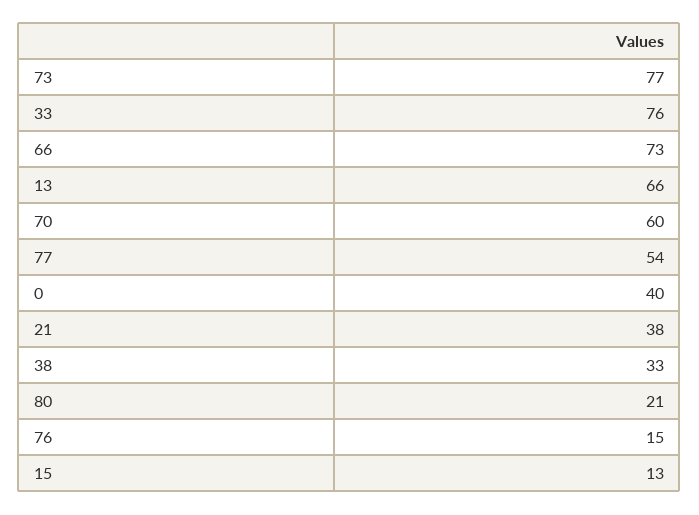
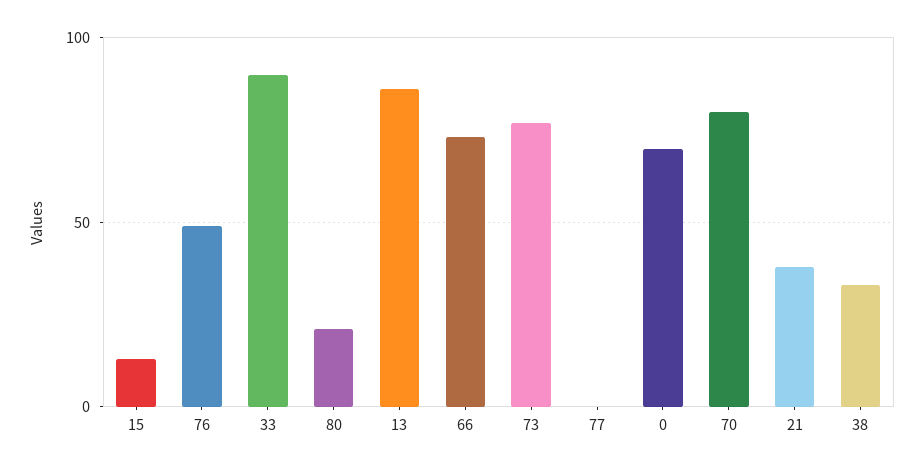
33: 76 -> 90
13: 66 -> 85
70: 60 -> 80
77: 54 -> 0
0: 40 -> 70
76: 15 -> 50

